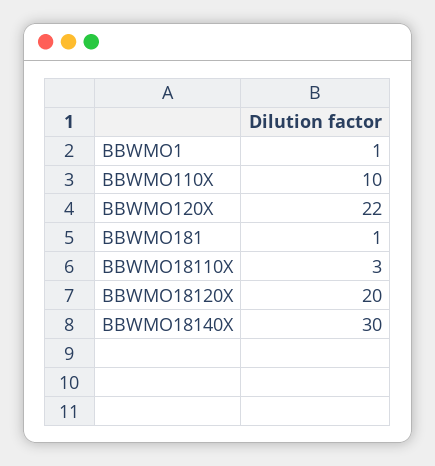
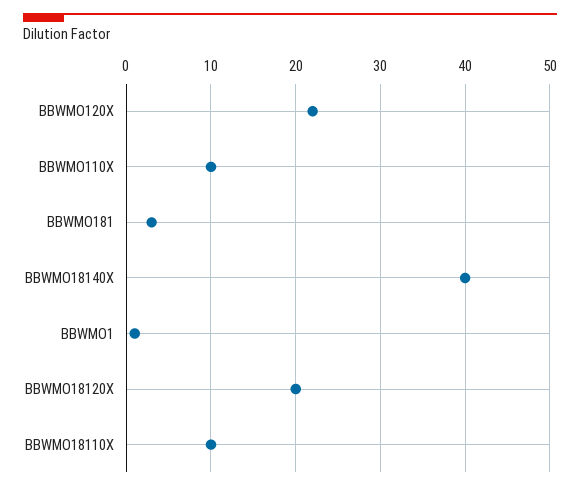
BBWMO181: 1 -> 3
BBWMO18110X: 3 -> 10
BBWMO18140X: 30 -> 40

